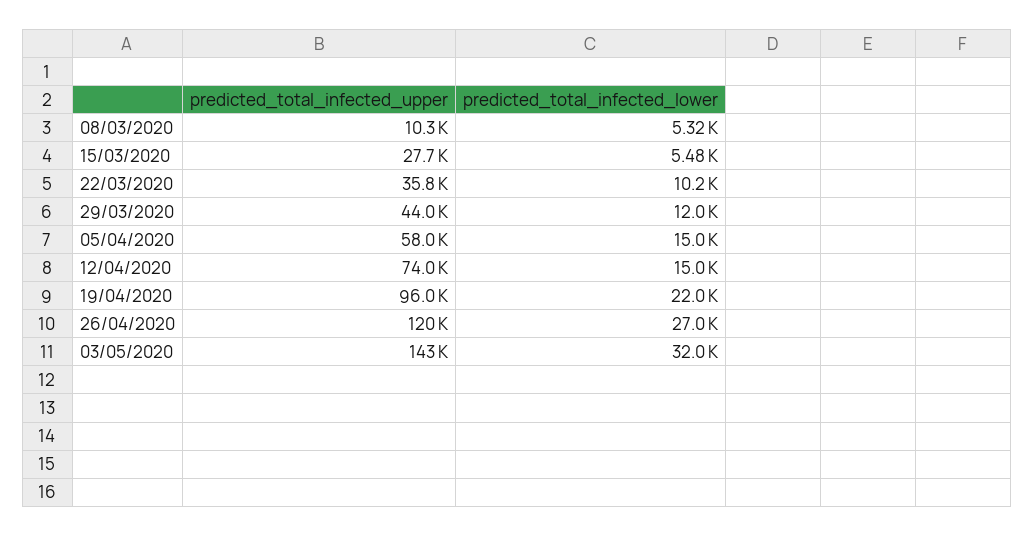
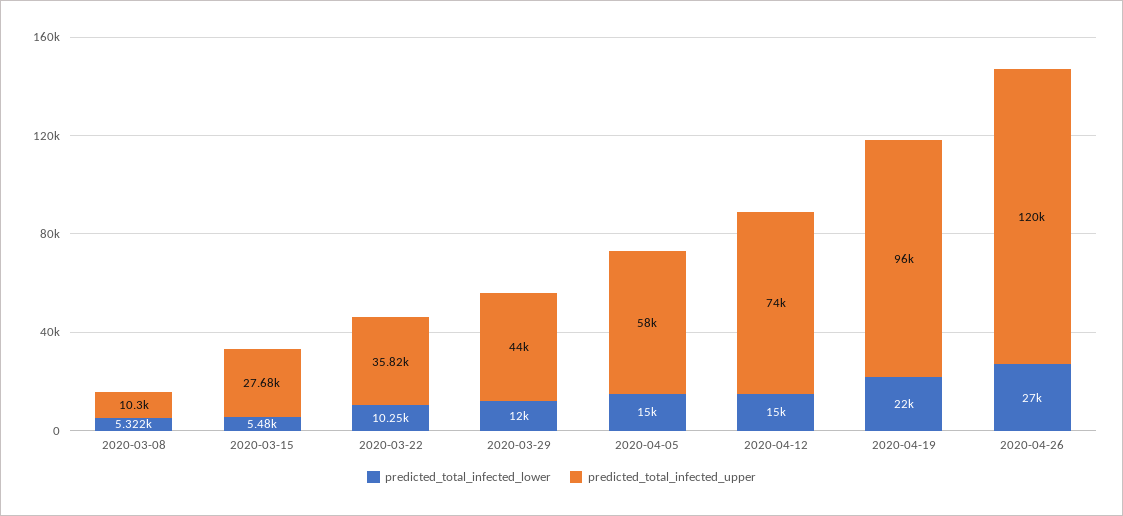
predicted_total_infected_upper, 03/05/2020: 143000 -> none
predicted_total_infected_lower, 03/05/2020: 32000 -> none

